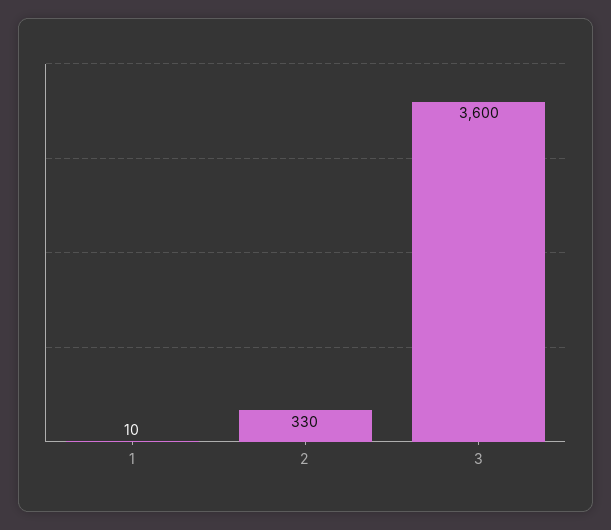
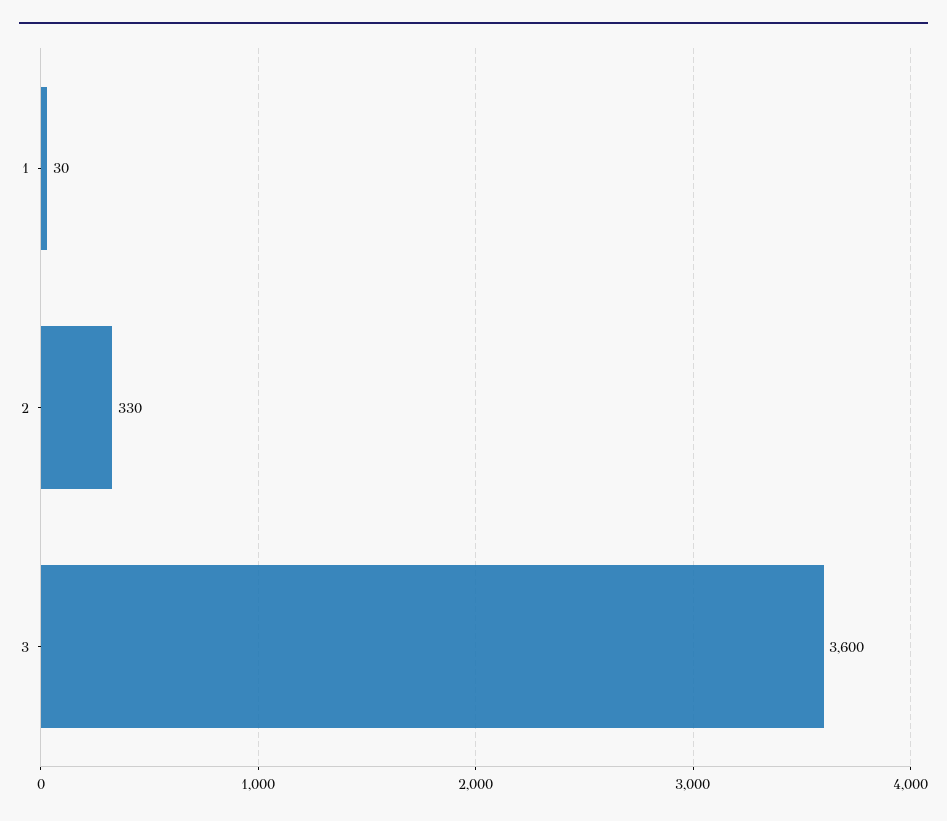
1: 10 -> 30

